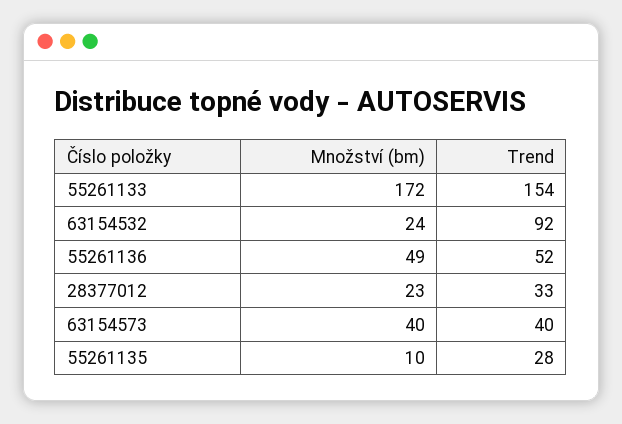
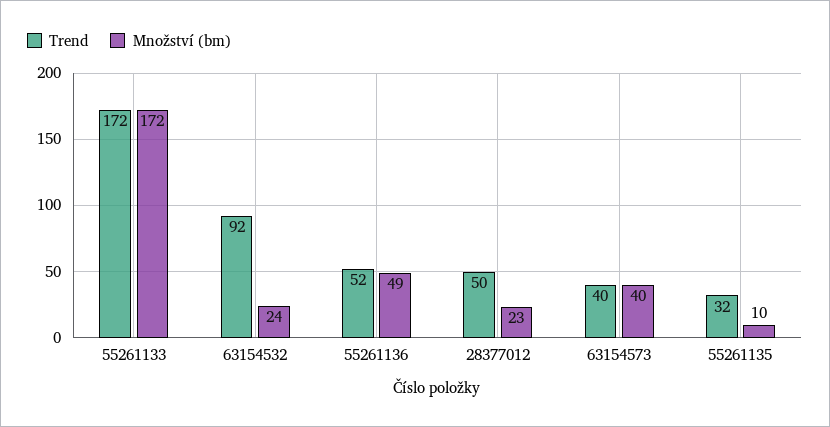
Trend, 55261133: 154 -> 172
Trend, 28377012: 33 -> 50
Trend, 55261135: 28 -> 32

